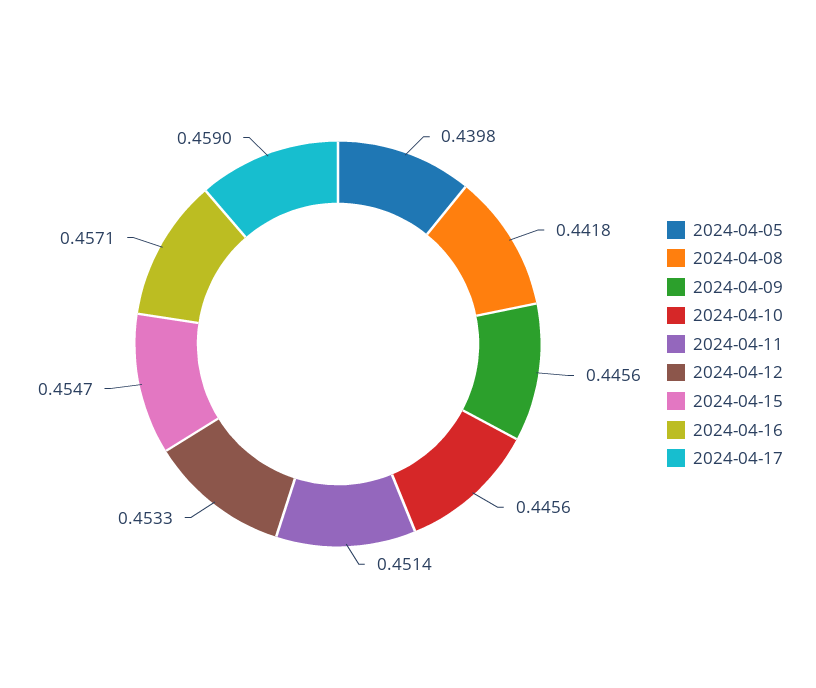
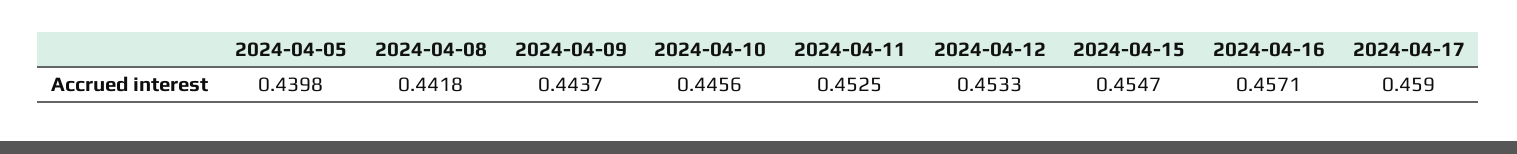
2024-04-09: 0.4456 -> 0.4437
2024-04-11: 0.4514 -> 0.4525

